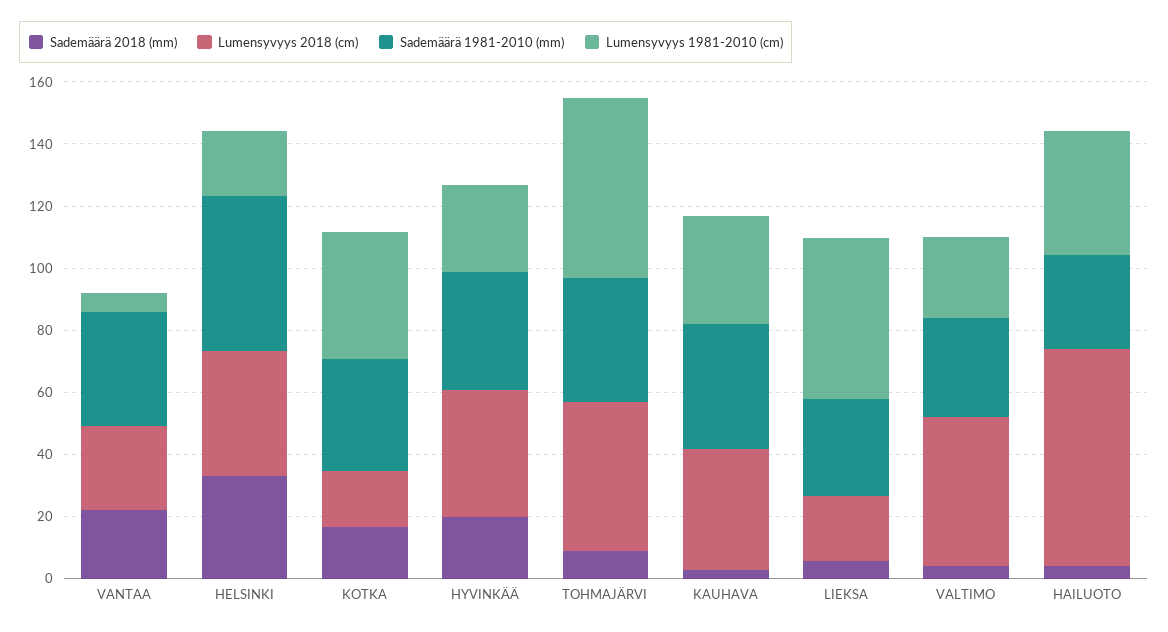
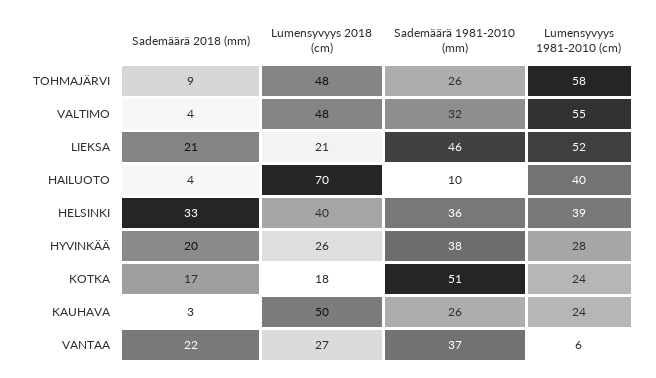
Sademäärä 1981-2010 (mm), HELSINKI: 50 -> 36
Lumensyvyys 1981-2010 (cm), HELSINKI: 20 -> 39
Sademäärä 1981-2010 (mm), KOTKA: 35 -> 51
Lumensyvyys 1981-2010 (cm), KOTKA: 40 -> 24
Lumensyvyys 2018 (cm), HYVINKÄÄ: 40 -> 26
Sademäärä 1981-2010 (mm), TOHMAJÄRVI: 40 -> 26
Lumensyvyys 2018 (cm), KAUHAVA: 40 -> 50
Sademäärä 1981-2010 (mm), KAUHAVA: 40 -> 26
Lumensyvyys 1981-2010 (cm), KAUHAVA: 35 -> 24
Sademäärä 2018 (mm), LIEKSA: 5 -> 21
Sademäärä 1981-2010 (mm), LIEKSA: 30 -> 46
Lumensyvyys 1981-2010 (cm), VALTIMO: 25 -> 55
Sademäärä 1981-2010 (mm), HAILUOTO: 30 -> 10

